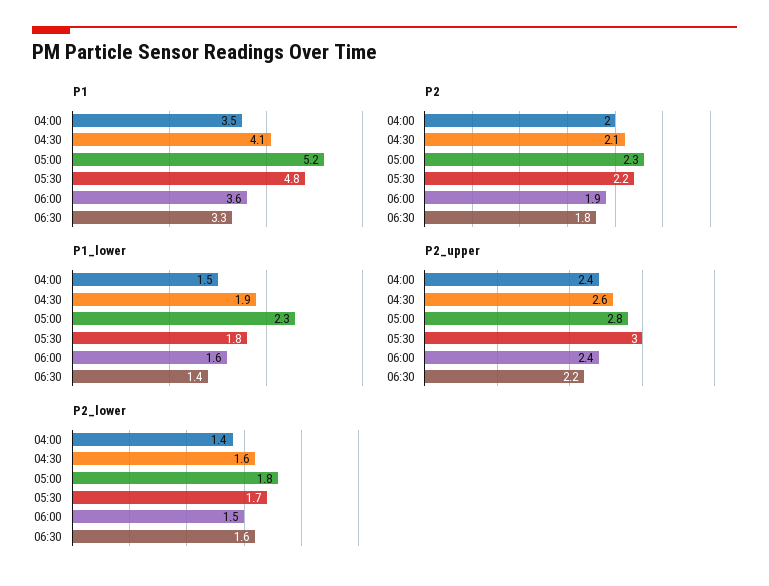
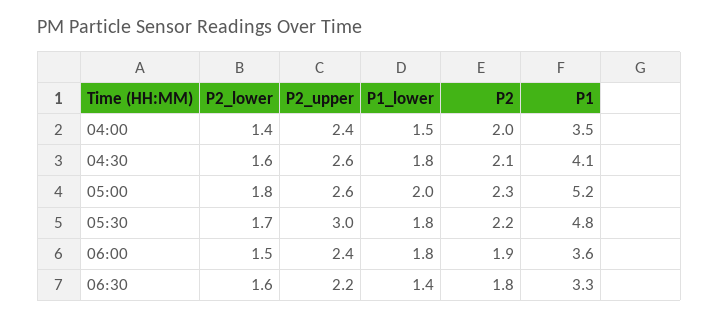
P1_lower, 04:30: 1.9 -> 1.8
P1_lower, 05:00: 2.3 -> 2
P1_lower, 06:00: 1.6 -> 1.8
P2_upper, 05:00: 2.8 -> 2.6

